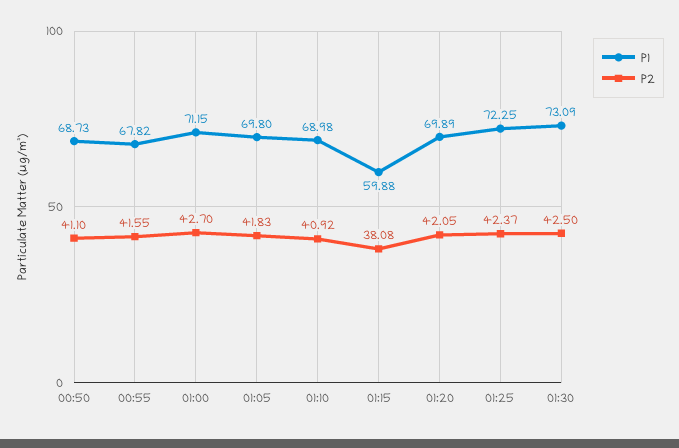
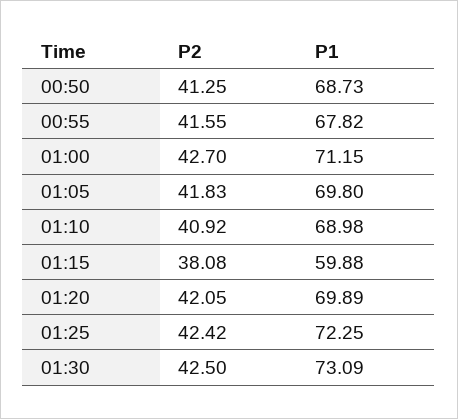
P2, 00:50: 41.1 -> 41.25
P2, 01:25: 42.37 -> 42.42

